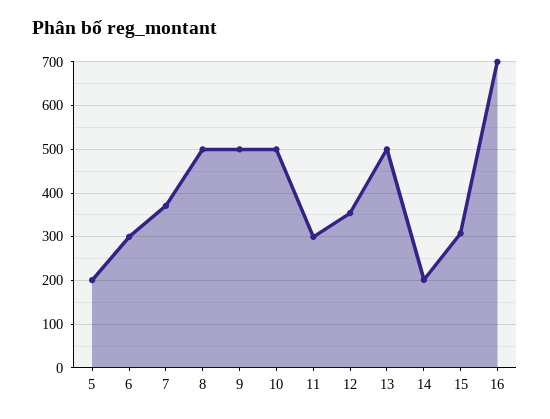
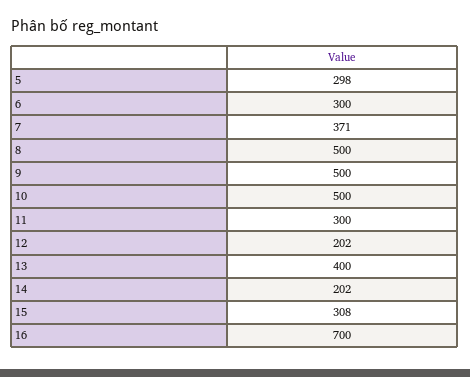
5: 200 -> 298
12: 360 -> 202
13: 500 -> 400

